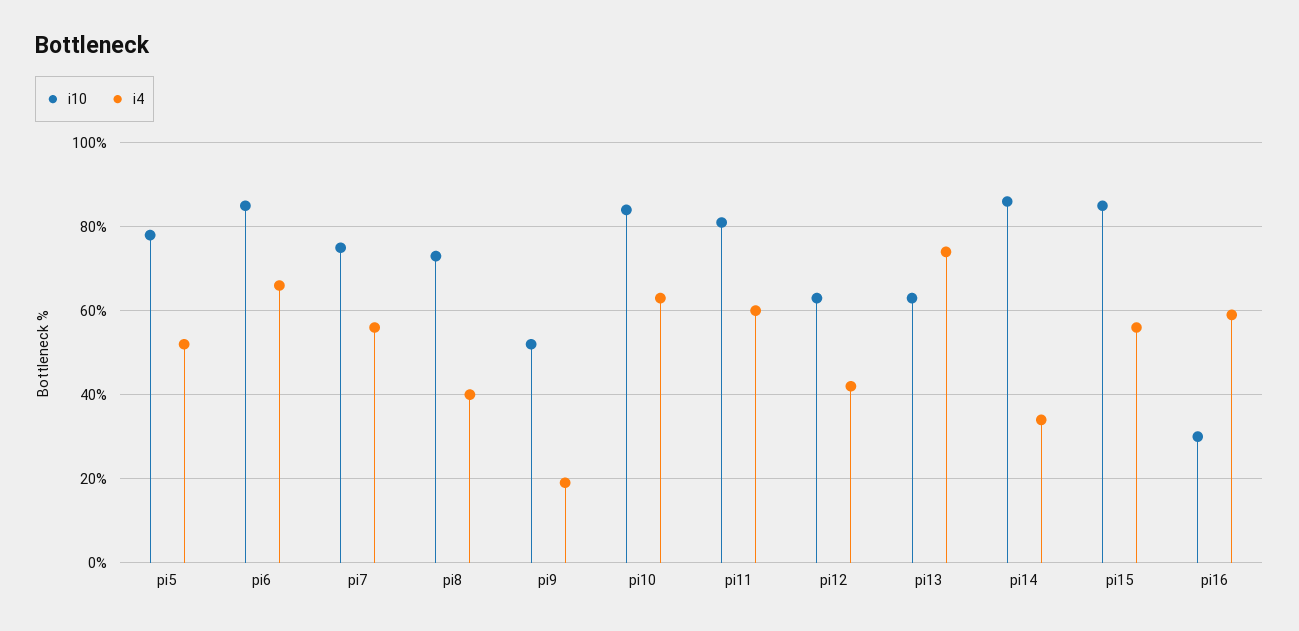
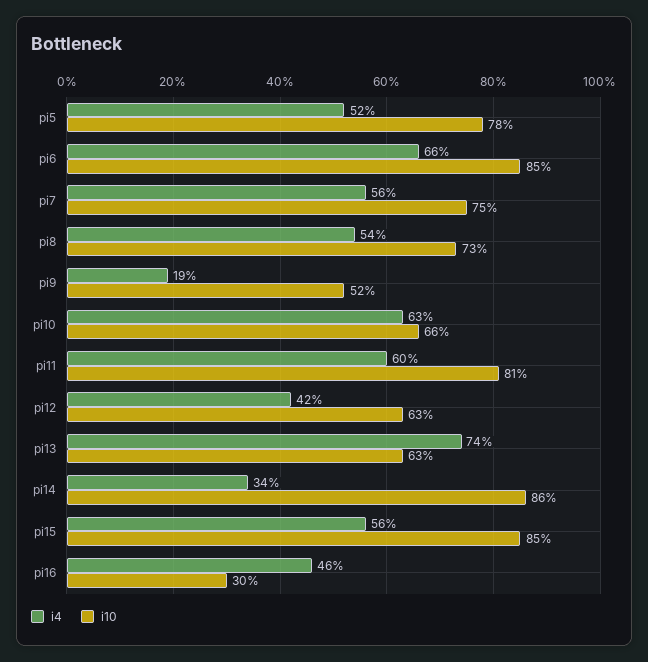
i4, pi8: 40 -> 54
i10, pi10: 85 -> 66
i4, pi16: 60 -> 46

